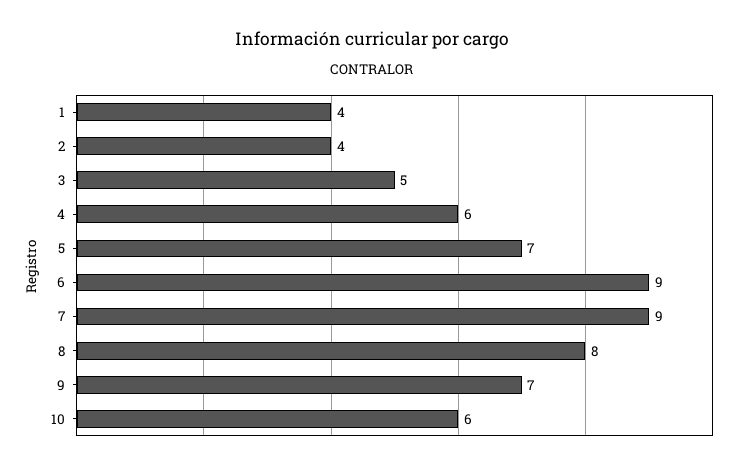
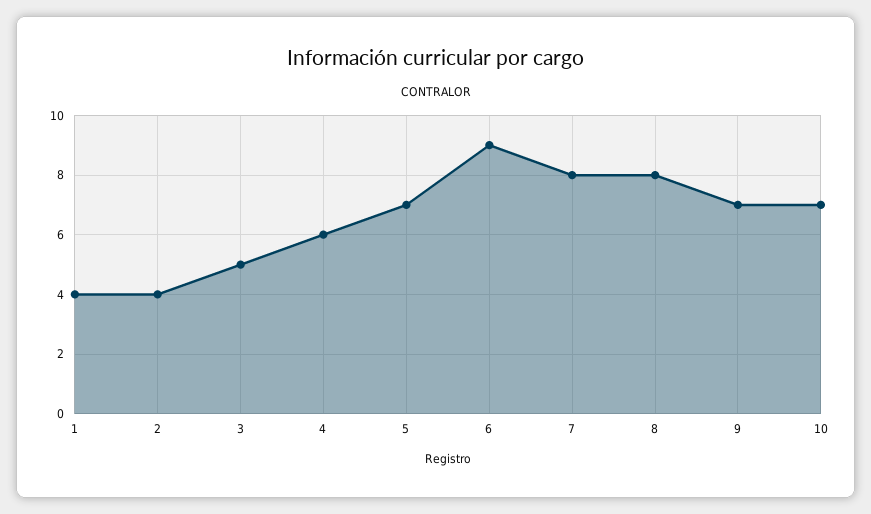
7: 9 -> 8
10: 6 -> 7

